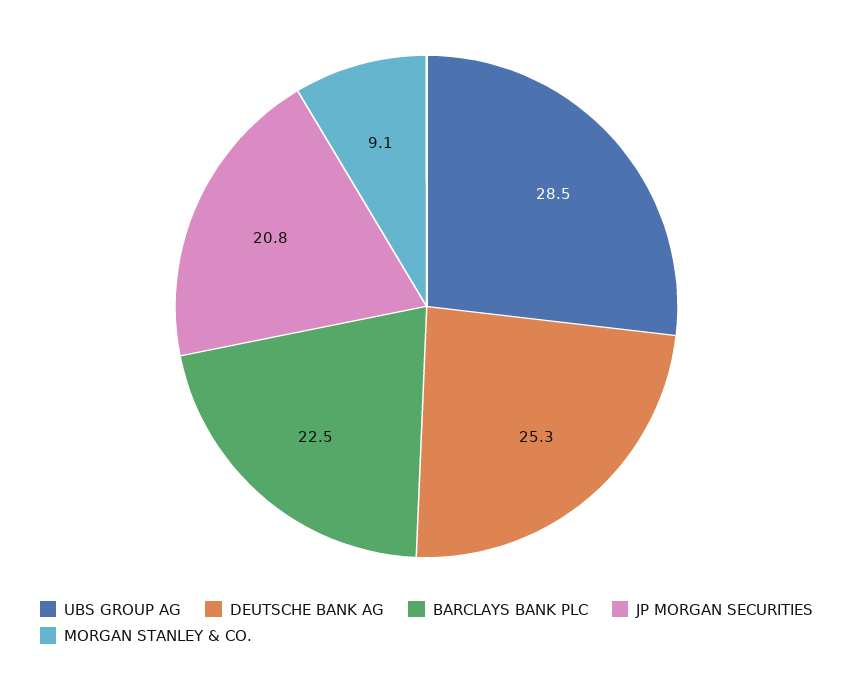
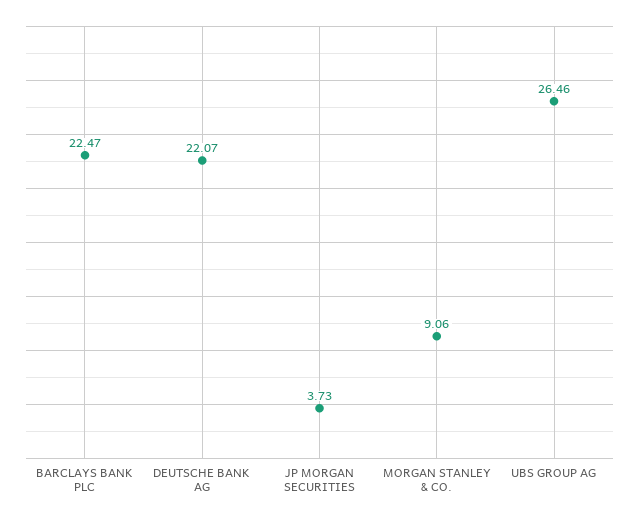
UBS GROUP AG: 28.5 -> 26.46
DEUTSCHE BANK AG: 25.3 -> 22.07
JP MORGAN SECURITIES: 20.8 -> 3.73

